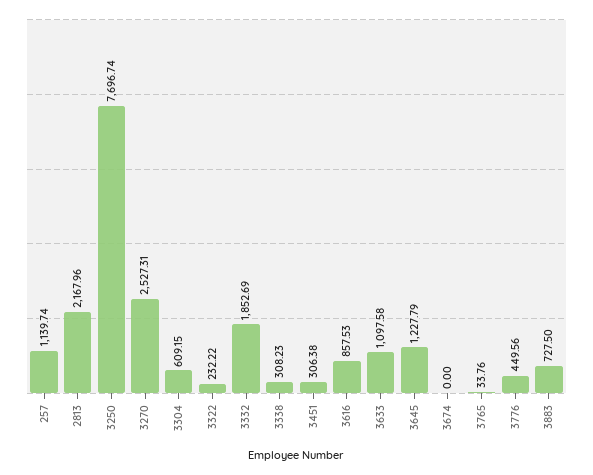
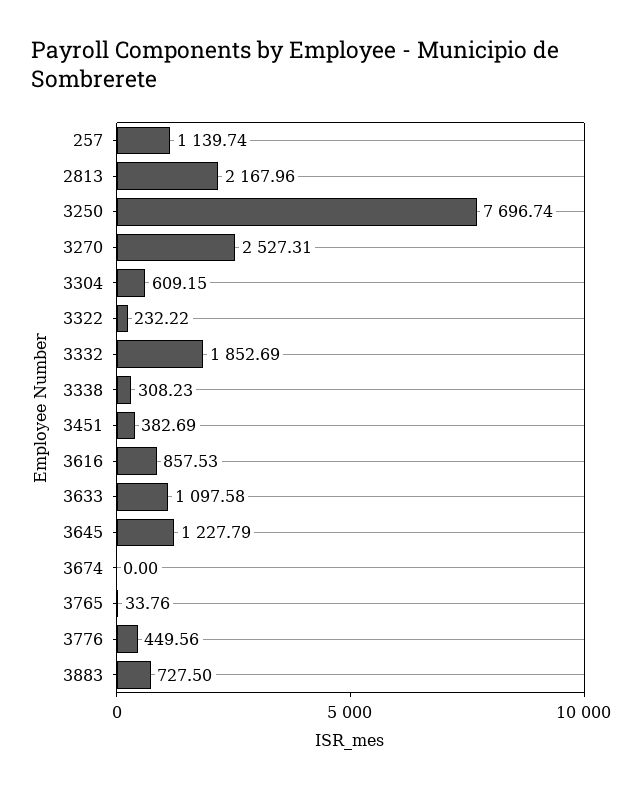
3451: 306.38 -> 382.69

